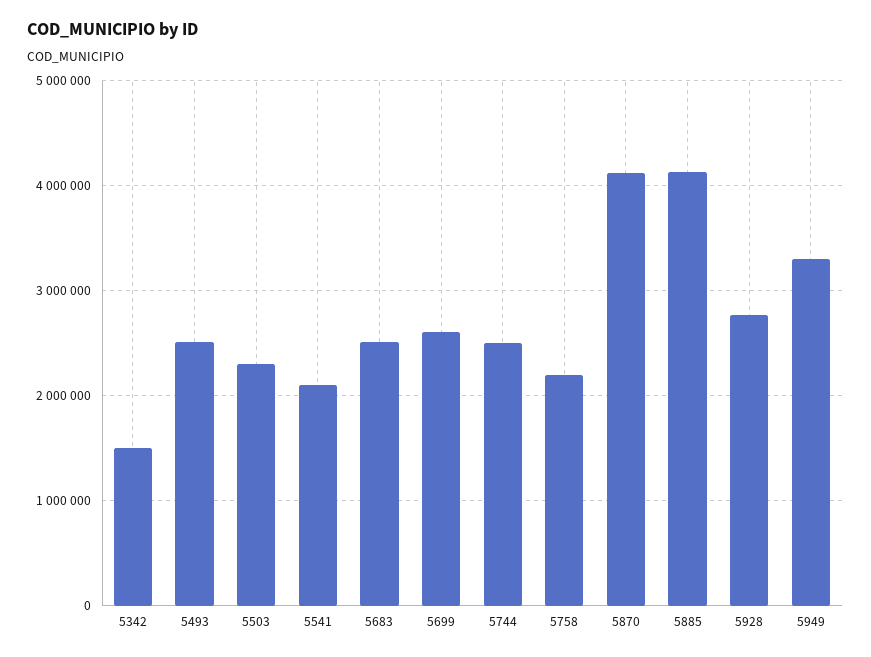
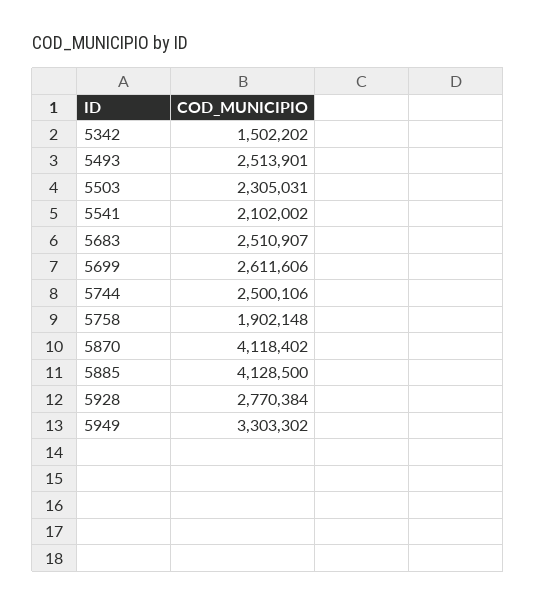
5758: 2200000 -> 1902148

